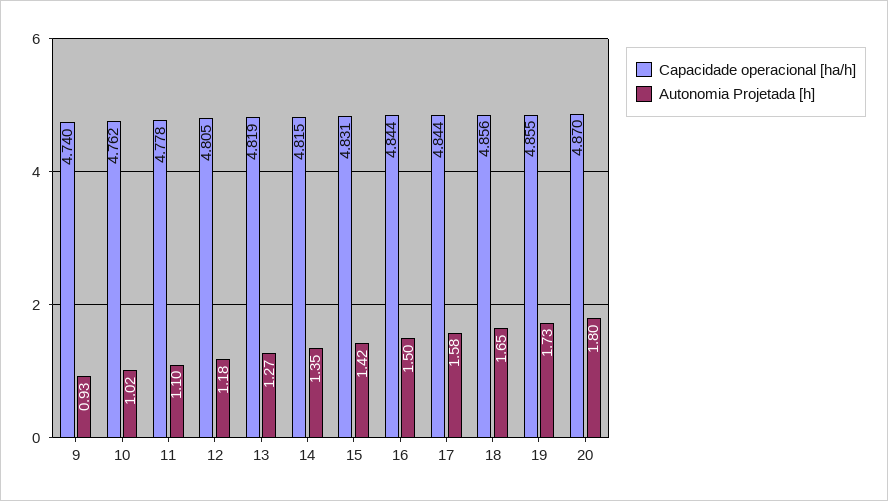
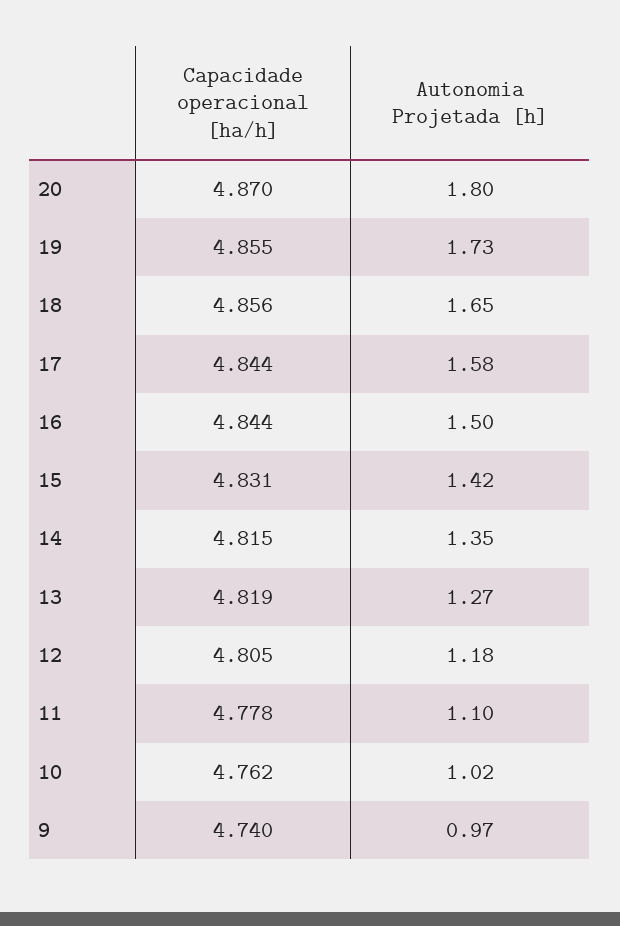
Autonomia Projetada [h], 9: 0.93 -> 0.97

